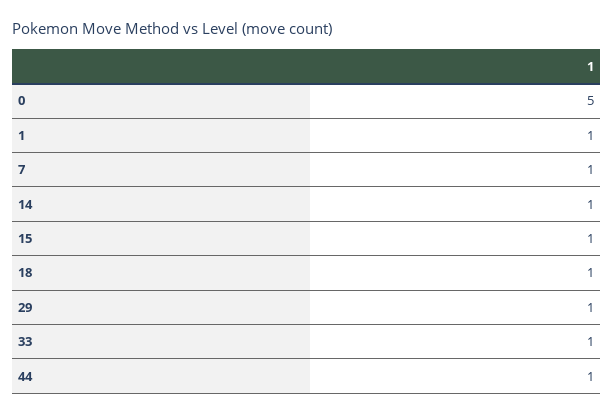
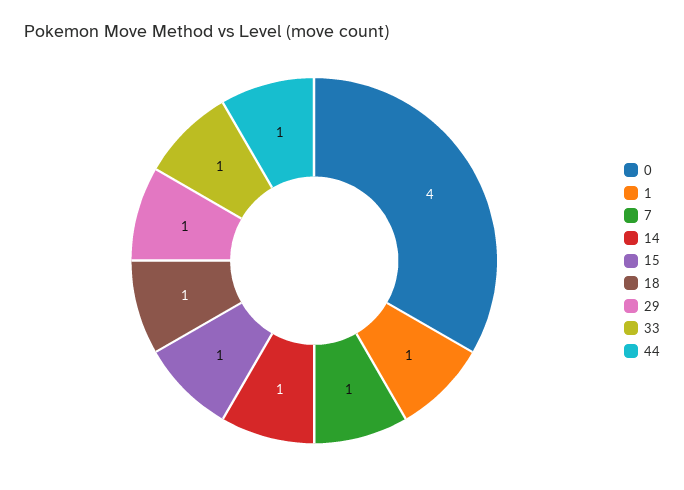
0: 5 -> 4

